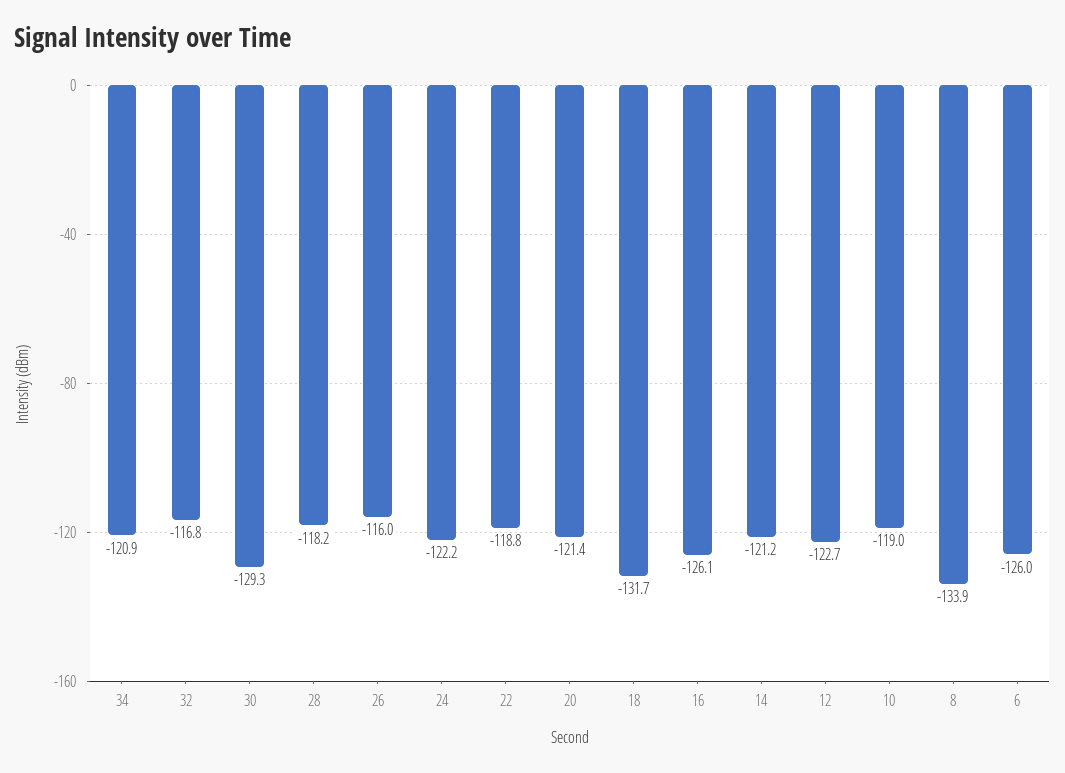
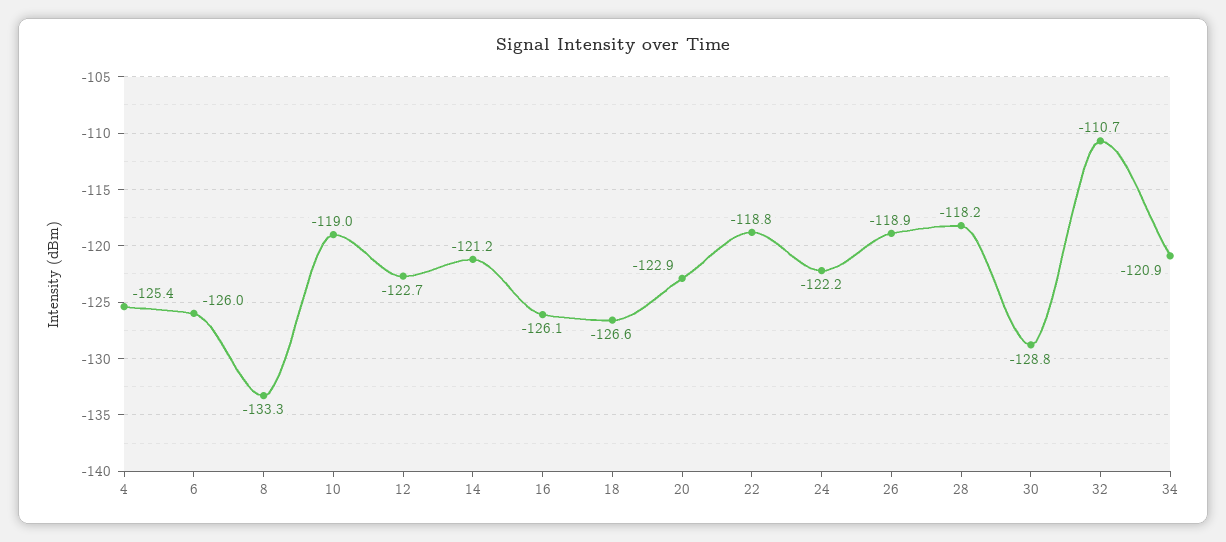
32: -116.8 -> -110.7
30: -129.3 -> -128.8
26: -116 -> -118.9
20: -121.4 -> -122.9
18: -131.7 -> -126.6
8: -133.9 -> -133.3
4: none -> -125.4

